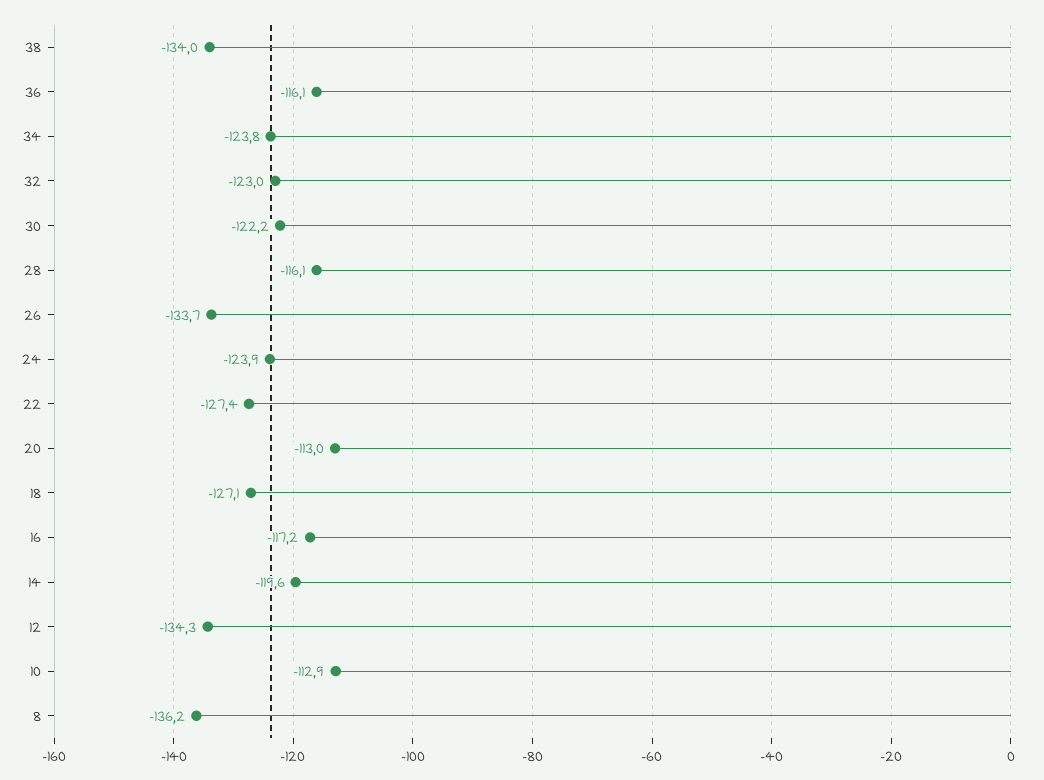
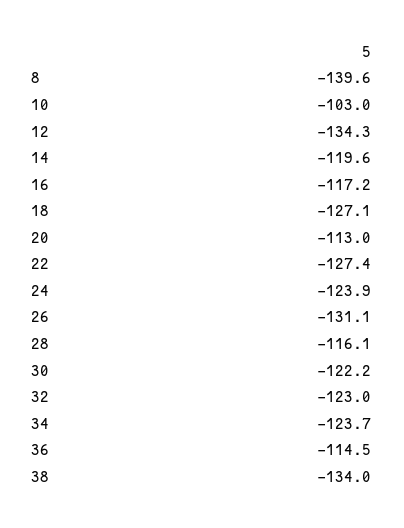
36: -116.1 -> -114.5
34: -123.8 -> -123.7
26: -133.7 -> -131.1
10: -112.9 -> -103
8: -136.2 -> -139.6

